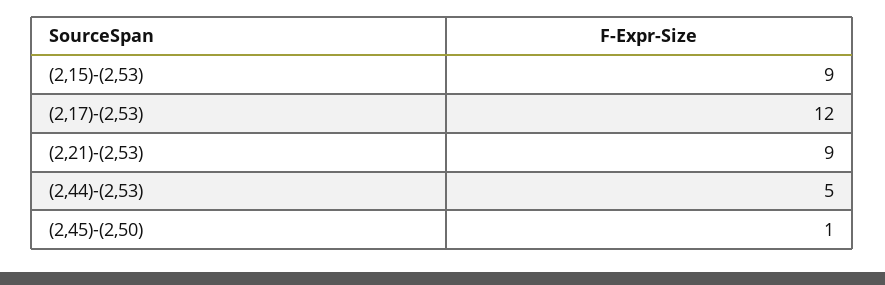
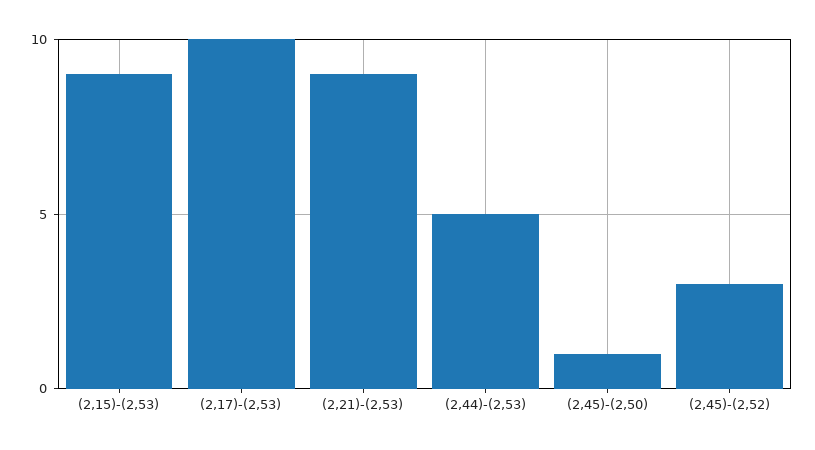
(2,17)-(2,53): 12 -> 10
(2,45)-(2,52): none -> 3

